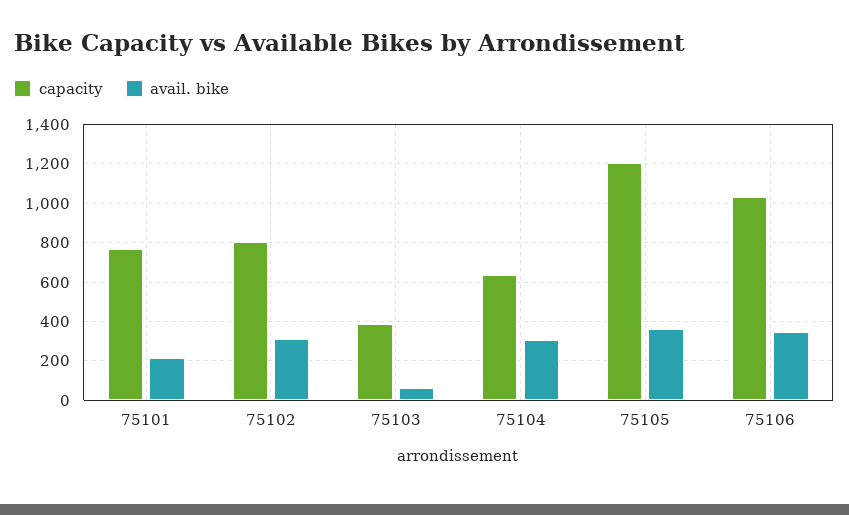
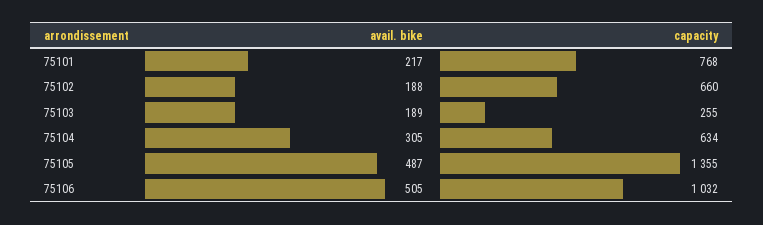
capacity, 75102: 800 -> 660
avail. bike, 75102: 300 -> 188
capacity, 75103: 400 -> 255
avail. bike, 75103: 50 -> 189
capacity, 75105: 1200 -> 1355
avail. bike, 75105: 350 -> 487
avail. bike, 75106: 350 -> 505

